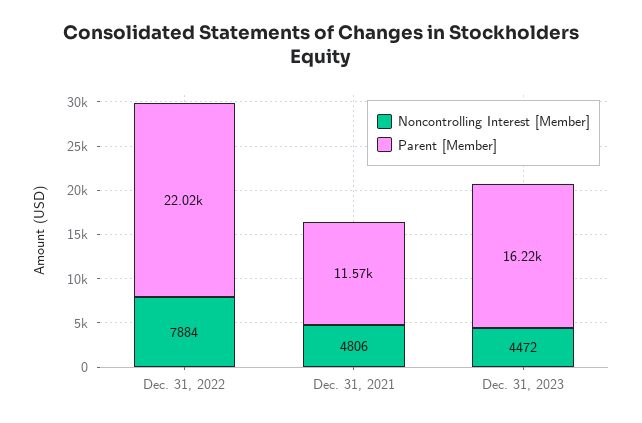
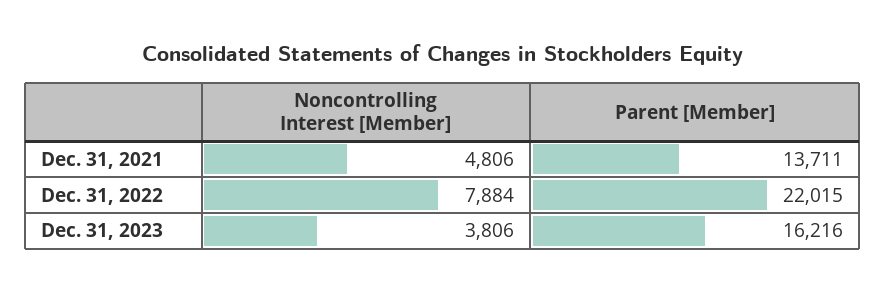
Parent [Member], Dec. 31, 2021: 11570 -> 13711
Noncontrolling Interest [Member], Dec. 31, 2023: 4472 -> 3806

